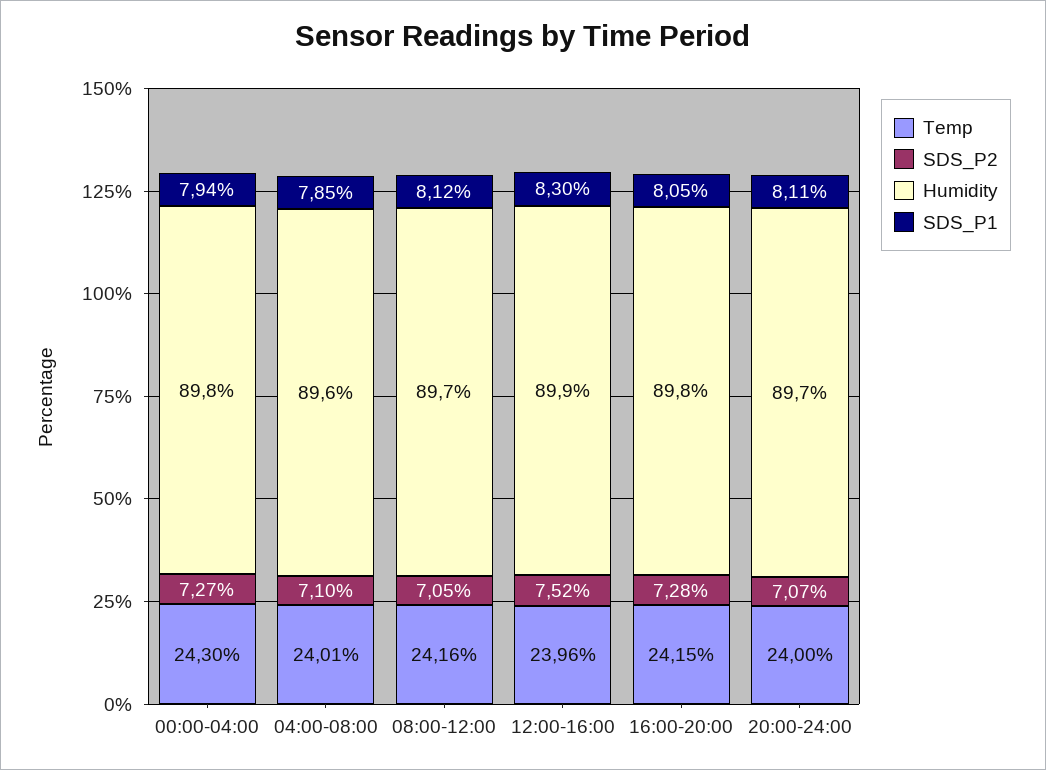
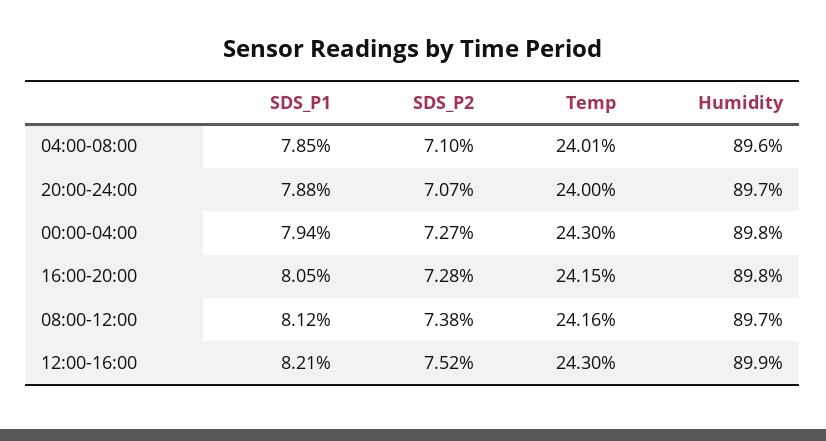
SDS_P2, 08:00-12:00: 7.05 -> 7.38
Temp, 12:00-16:00: 23.96 -> 24.3
SDS_P1, 12:00-16:00: 8.3 -> 8.21
SDS_P1, 20:00-24:00: 8.11 -> 7.88

